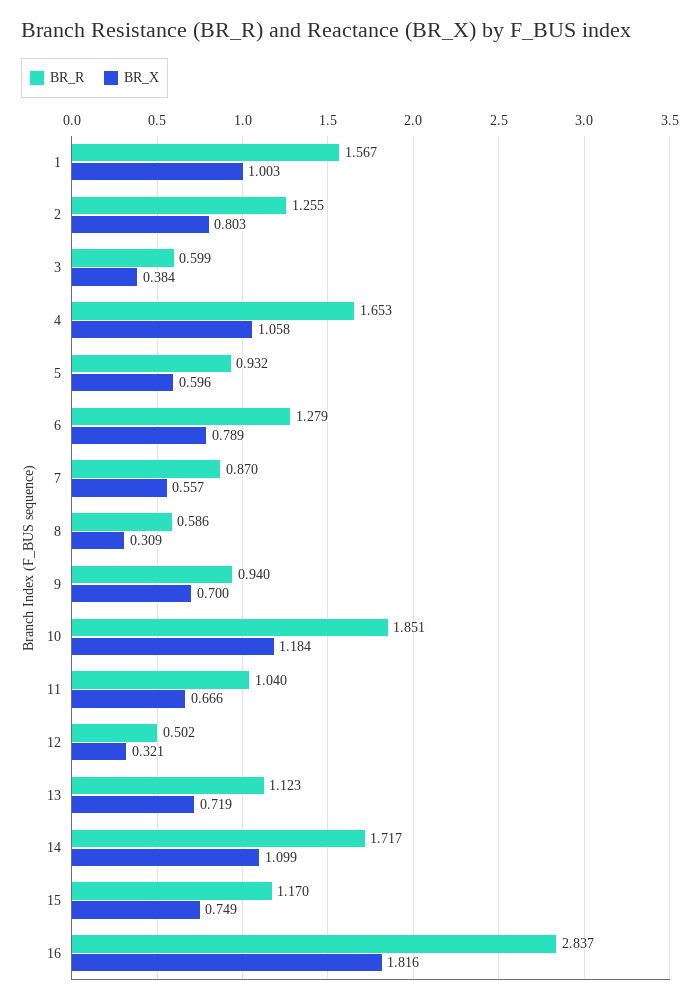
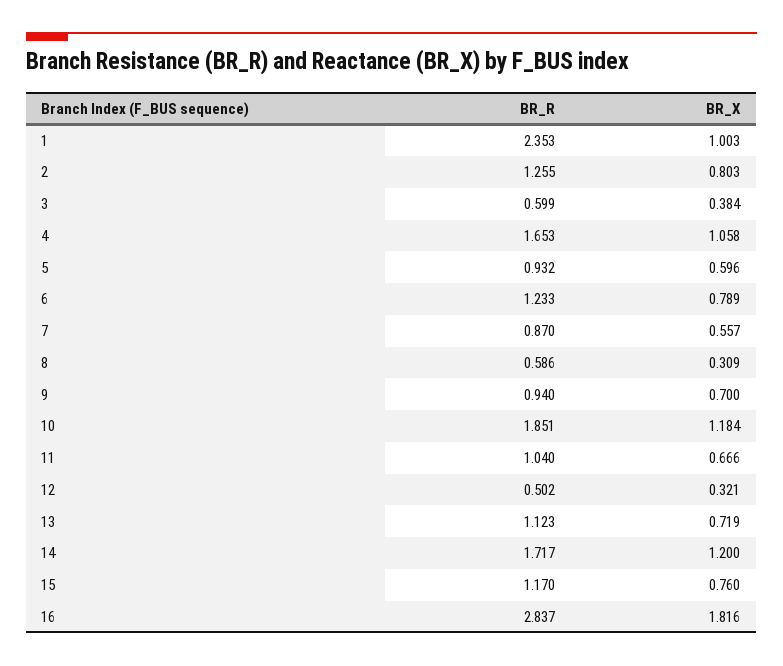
BR_R, 1: 1.567 -> 2.353
BR_R, 6: 1.279 -> 1.233
BR_X, 14: 1.099 -> 1.2
BR_X, 15: 0.749 -> 0.76

